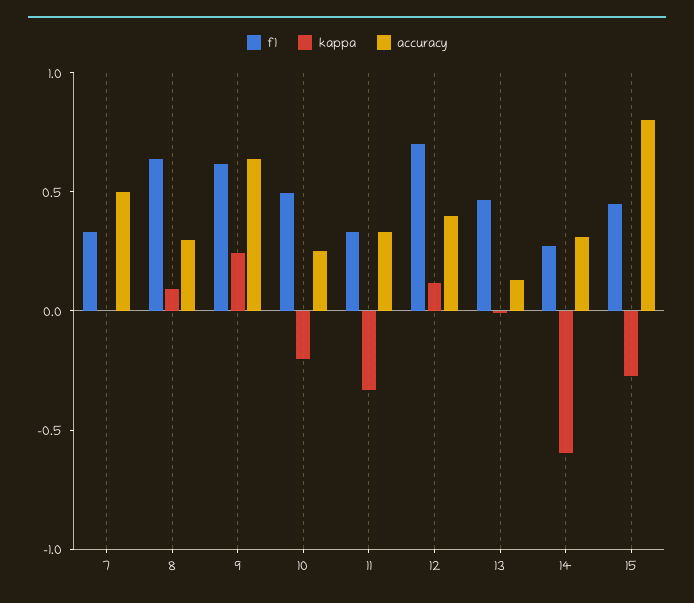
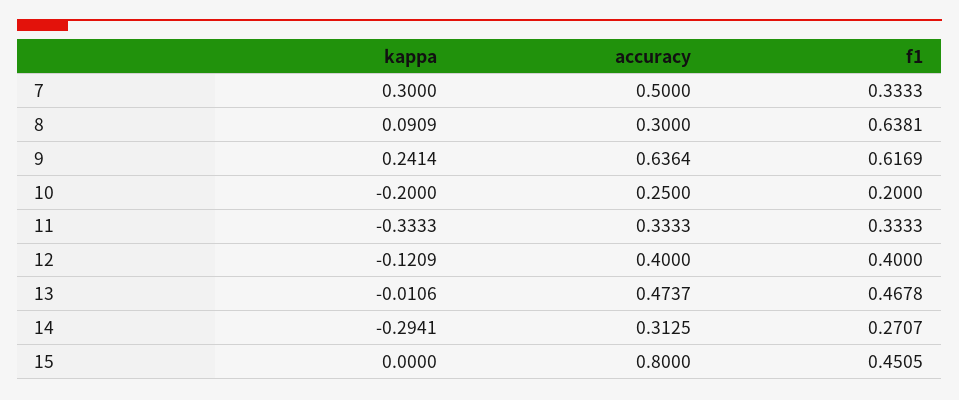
kappa, 7: 0 -> 0.3
f1, 10: 0.5 -> 0.2
f1, 12: 0.7 -> 0.4
kappa, 12: 0.1 -> -0.1209
accuracy, 13: 0.1 -> 0.4737
kappa, 14: -0.6 -> -0.2941
kappa, 15: -0.3 -> 0

